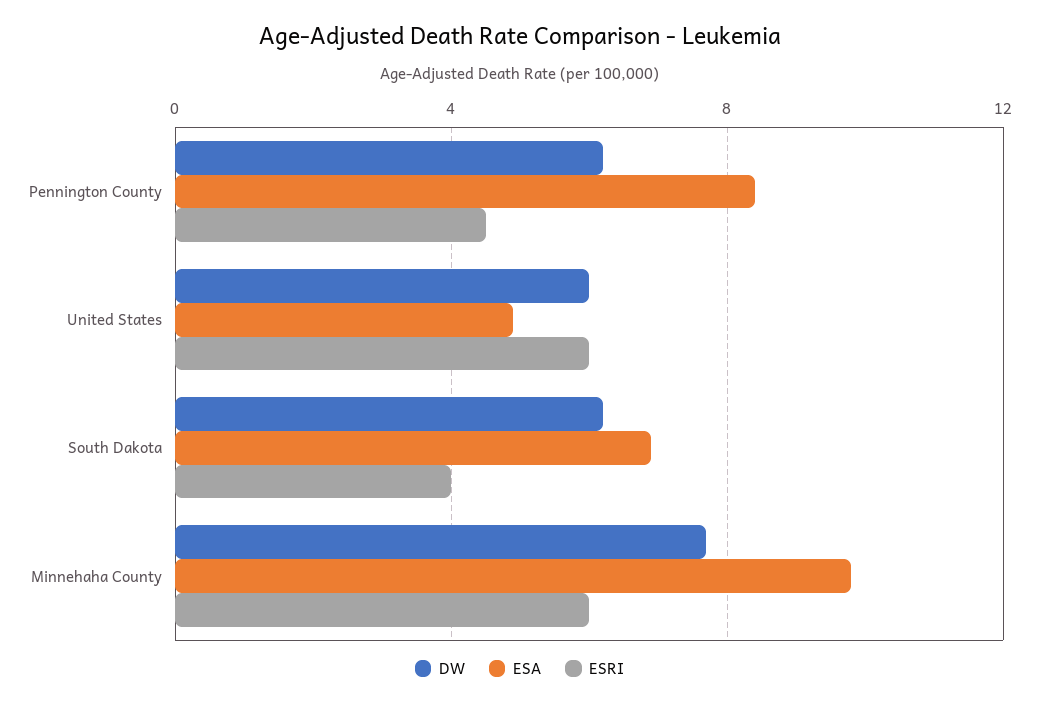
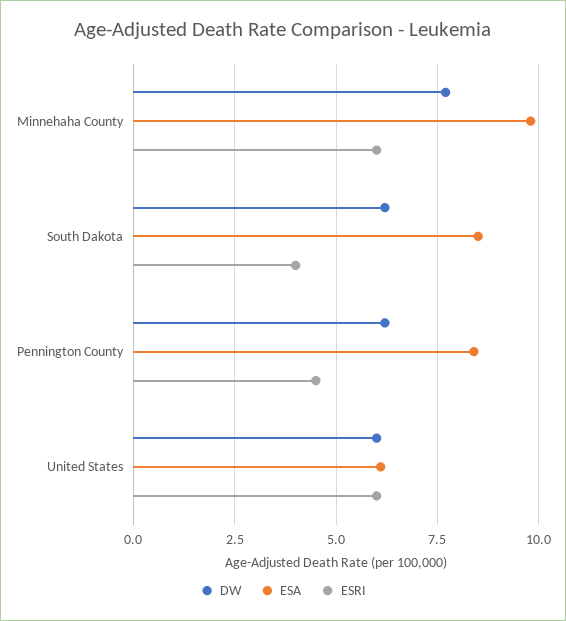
ESA, United States: 5 -> 6
ESA, South Dakota: 7 -> 8.5

